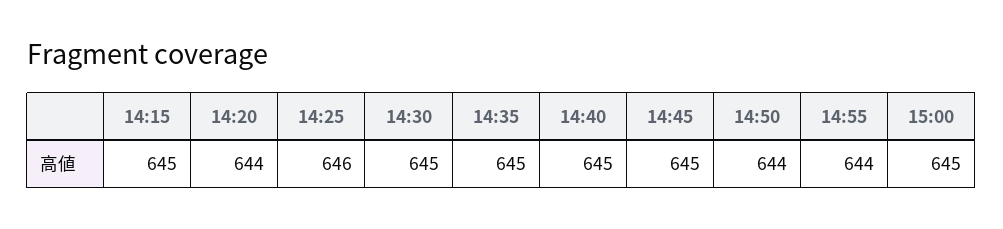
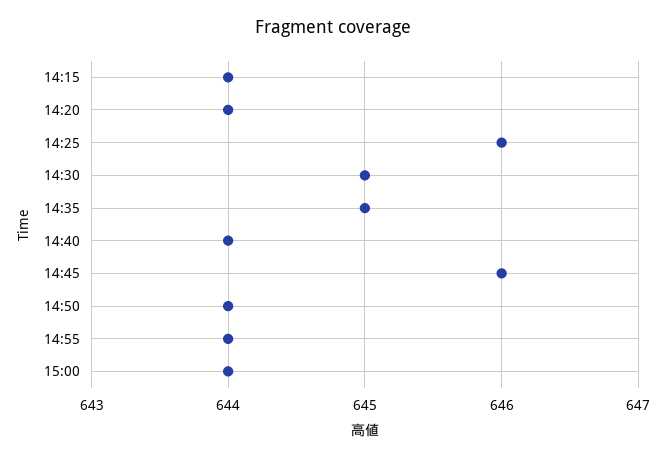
14:15: 645 -> 644
14:40: 645 -> 644
14:45: 645 -> 646
15:00: 645 -> 644

